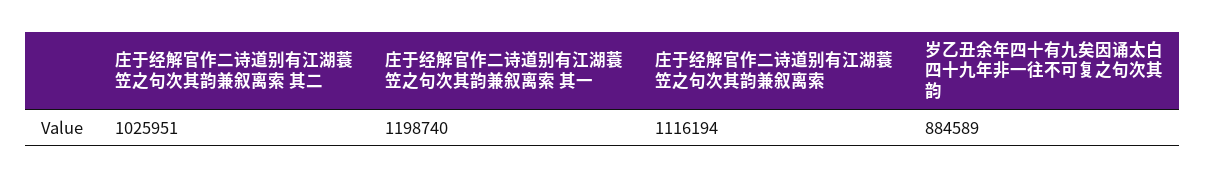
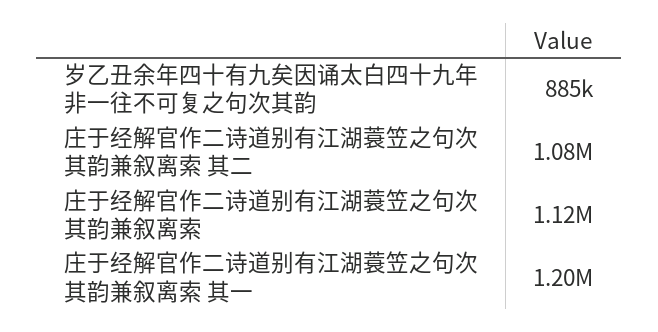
庄于经解官作二诗道别有江湖蓑笠之句次其韵兼叙离索 其二: 1025951 -> 1080000

